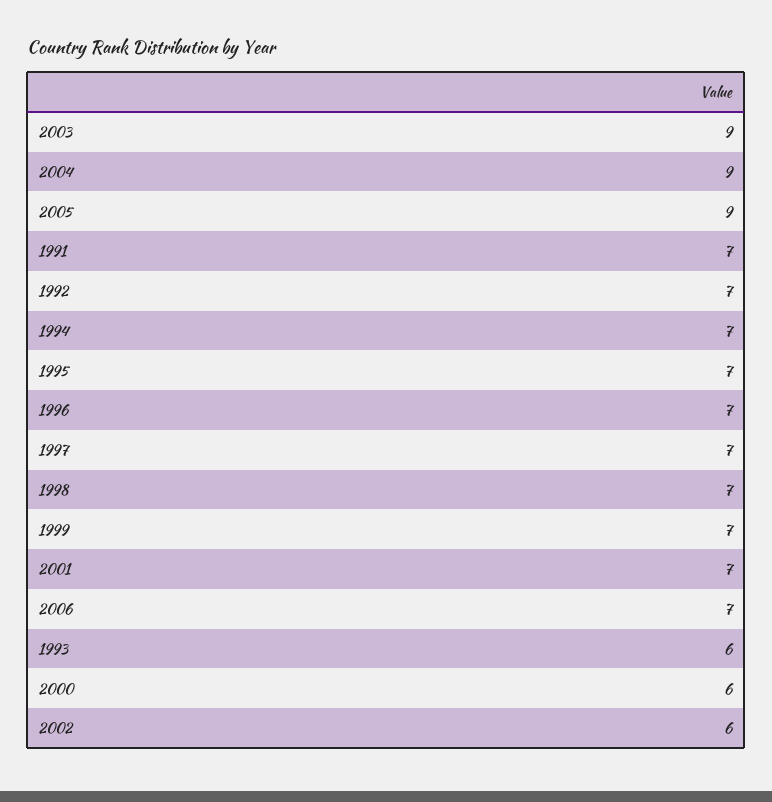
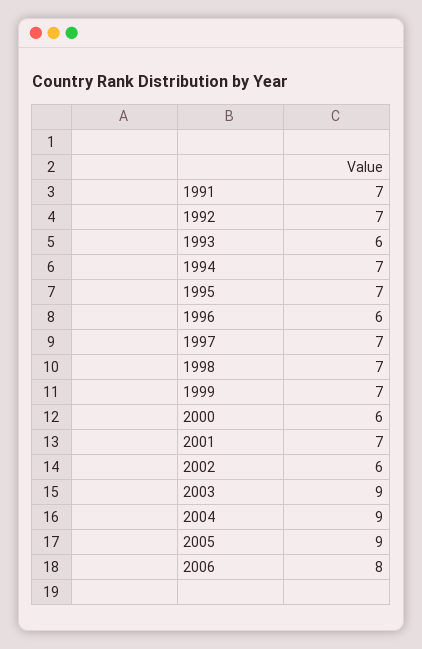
1996: 7 -> 6
2006: 7 -> 8

